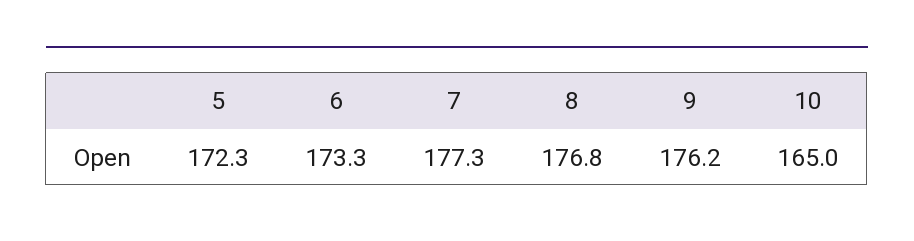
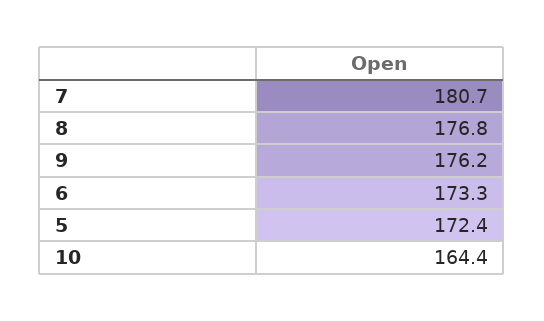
5: 172.3 -> 172.4
7: 177.3 -> 180.7
10: 165 -> 164.4

